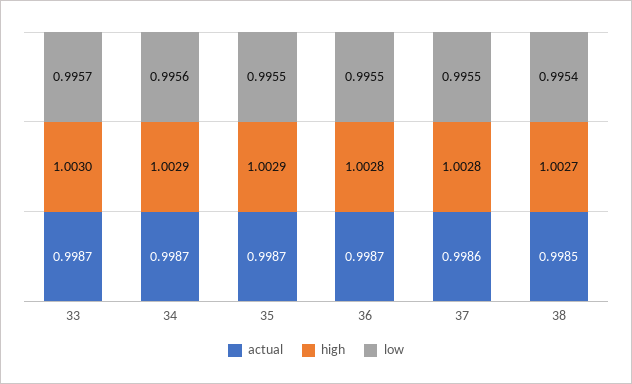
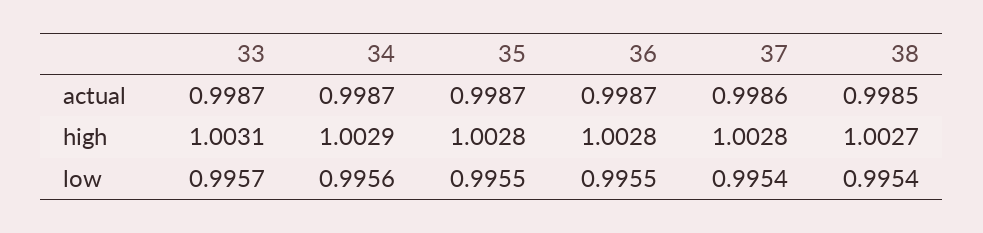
high, 33: 1.003 -> 1.0031
high, 35: 1.0029 -> 1.0028
low, 37: 0.9955 -> 0.9954

